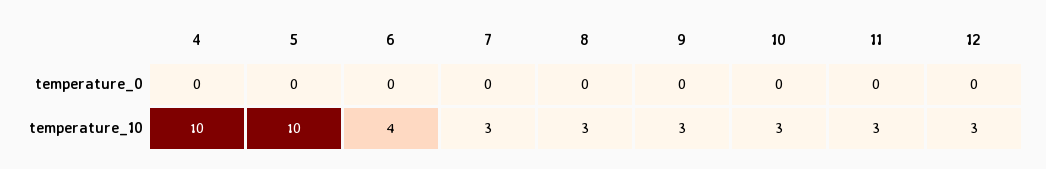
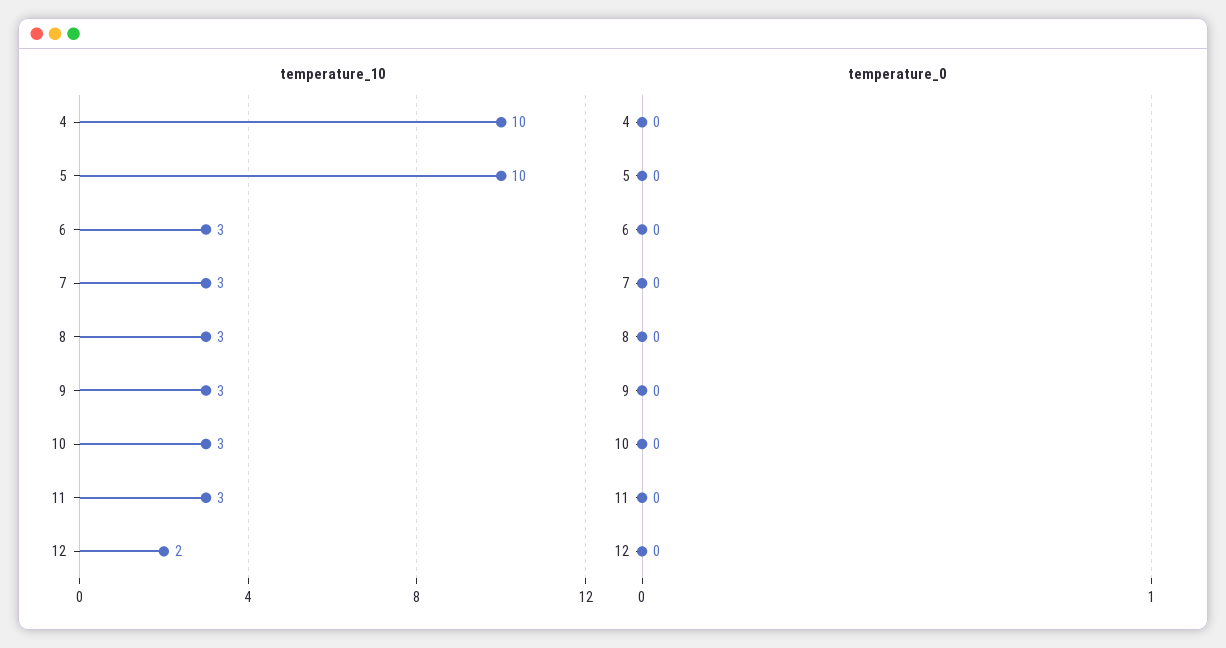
temperature_10, 6: 4 -> 3
temperature_10, 12: 3 -> 2

